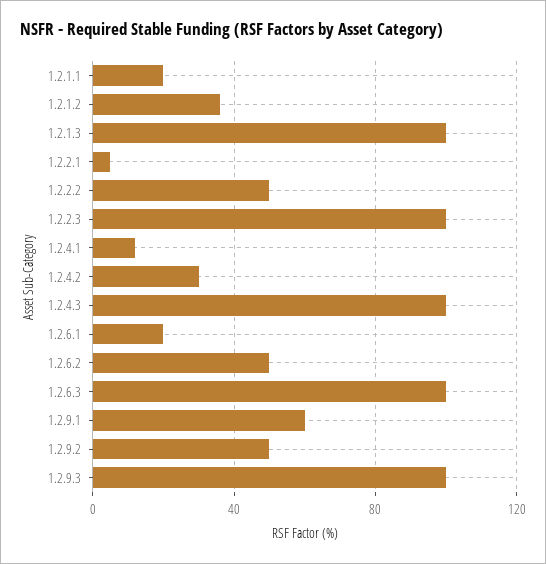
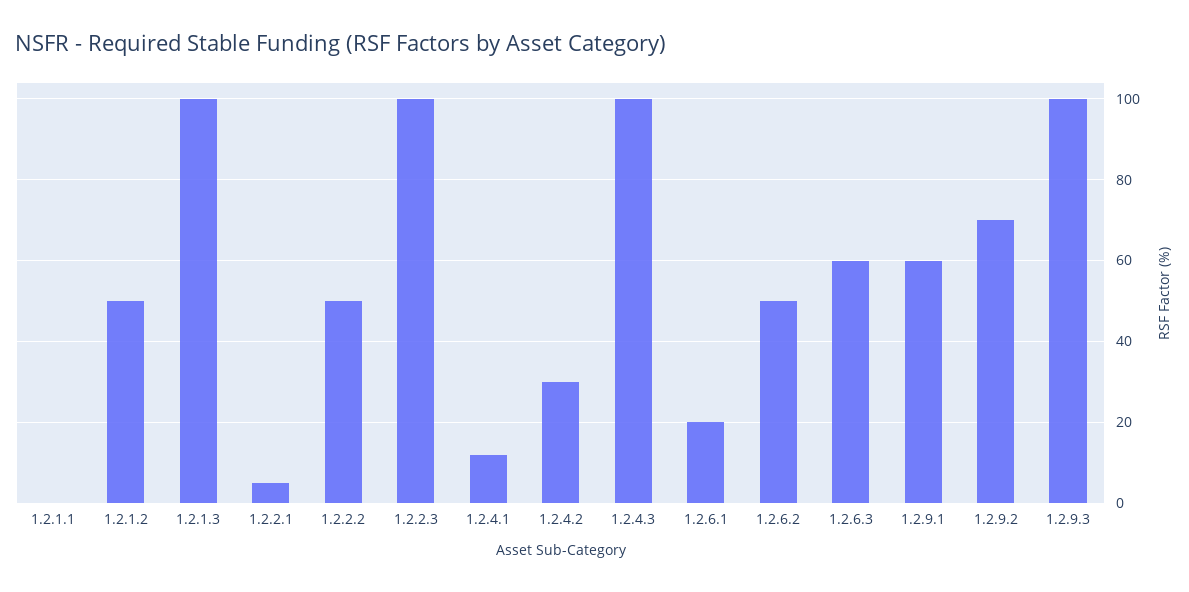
1.2.1.1: 20 -> 0
1.2.1.2: 35 -> 50
1.2.6.3: 100 -> 60
1.2.9.2: 50 -> 70

